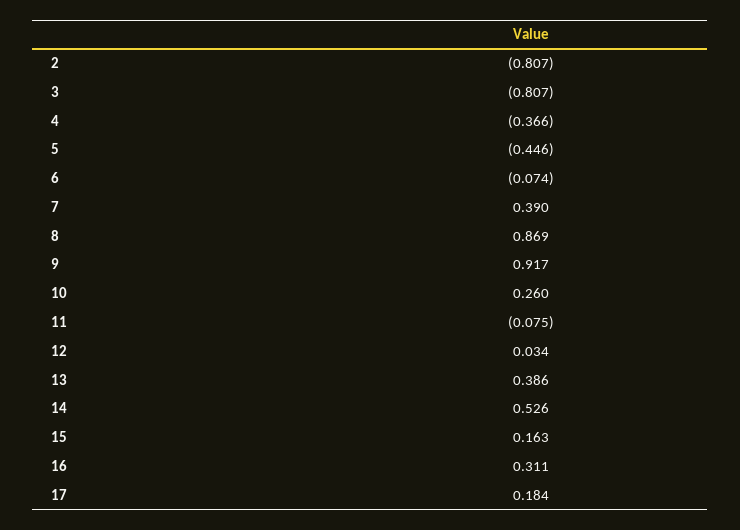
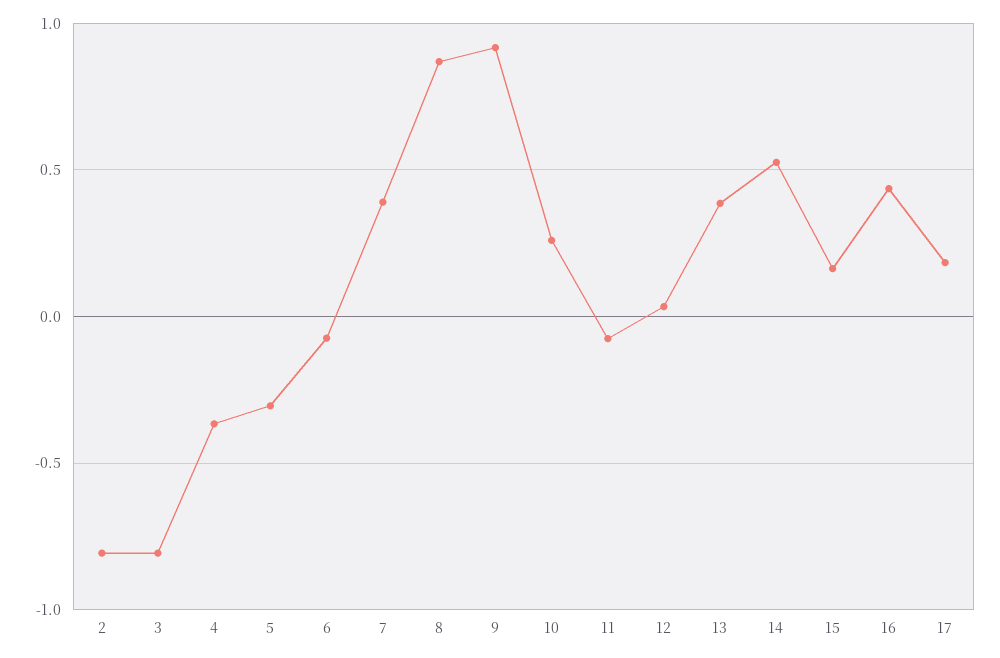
5: -0.446 -> -0.3
16: 0.311 -> 0.45

